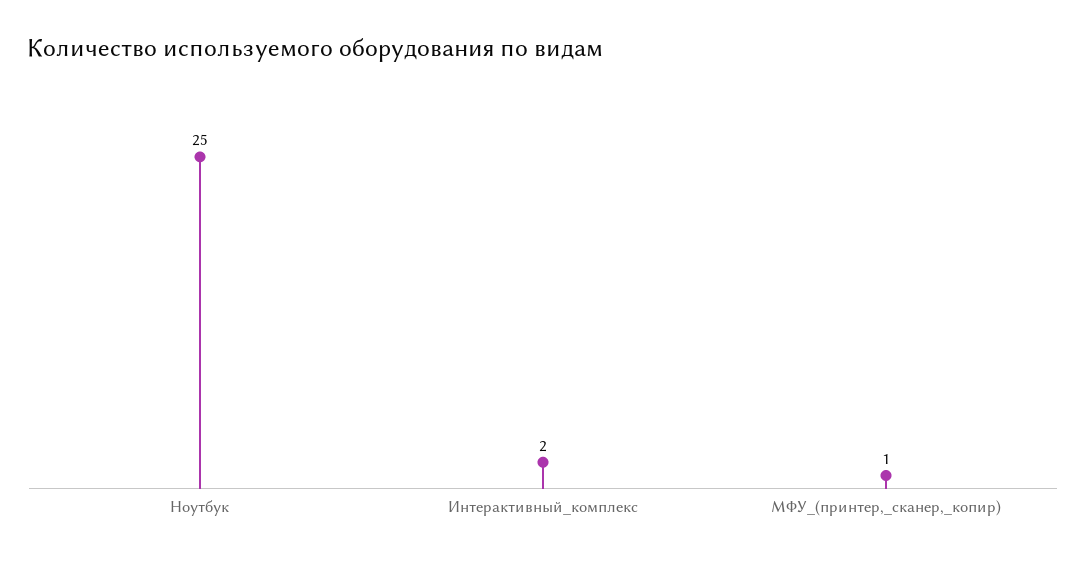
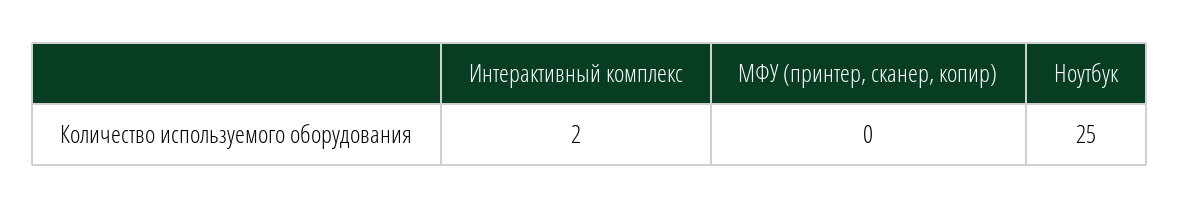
МФУ_(принтер,_сканер,_копир): 1 -> 0

